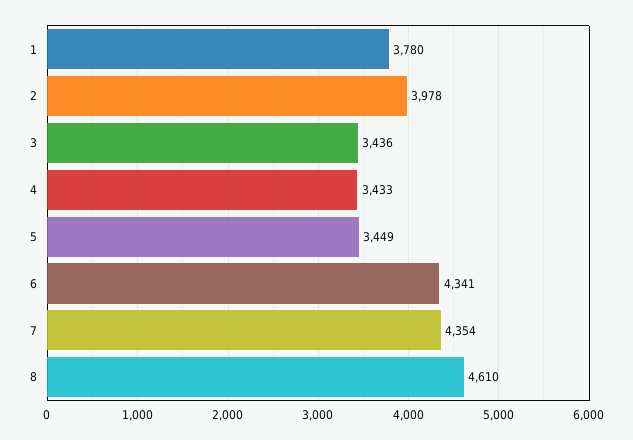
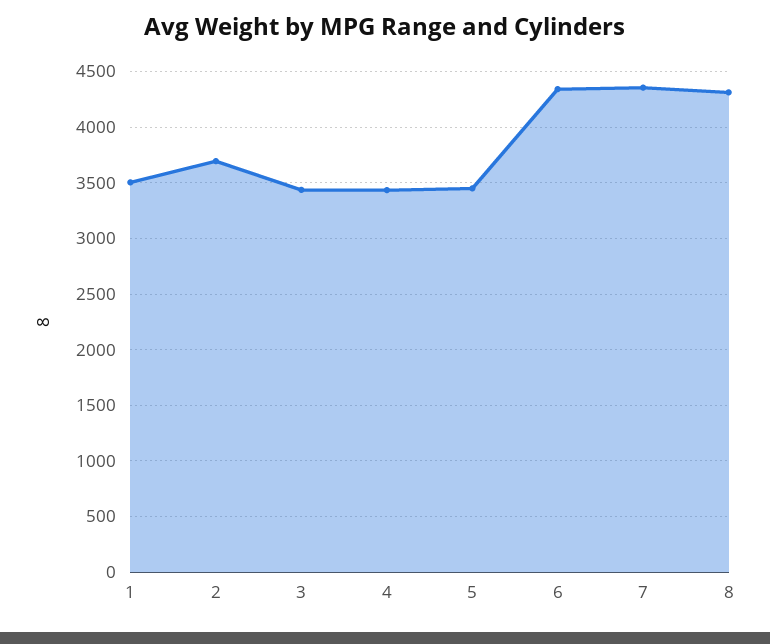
1: 3780 -> 3500
2: 3978 -> 3700
8: 4610 -> 4300

